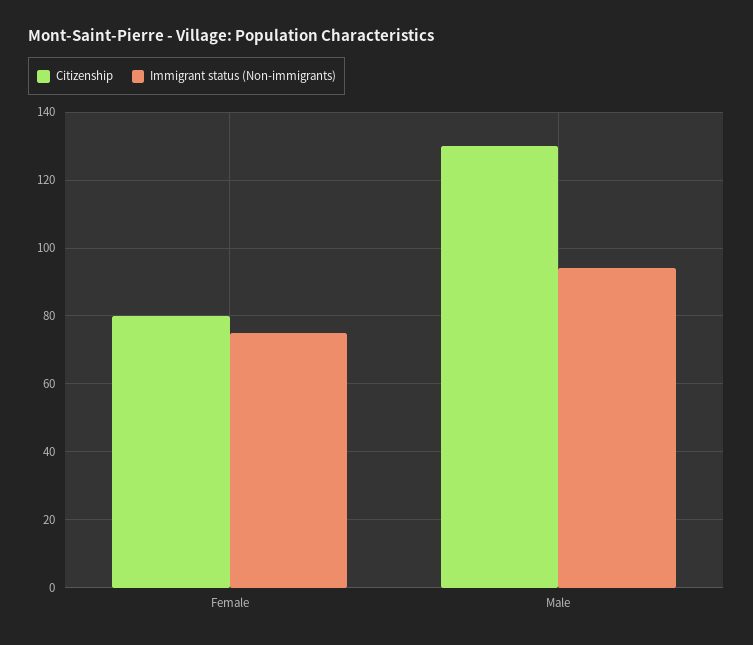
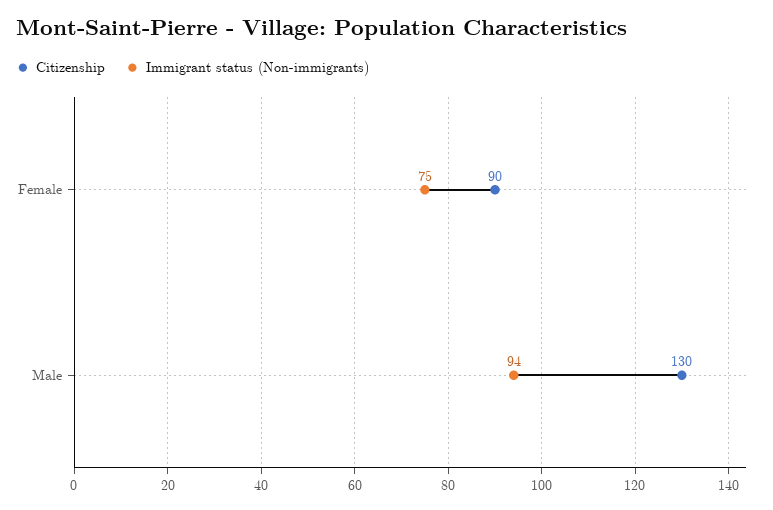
Citizenship, Female: 80 -> 90

